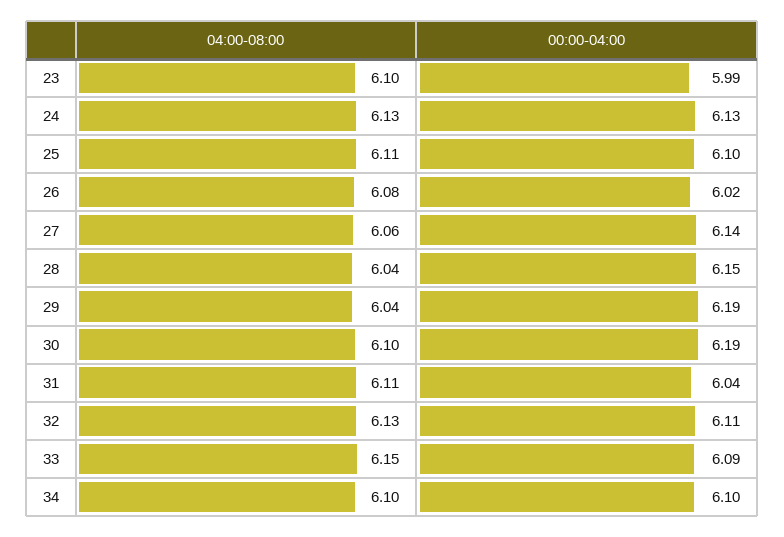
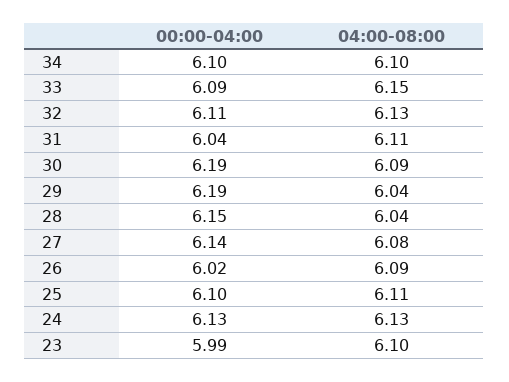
04:00-08:00, 26: 6.08 -> 6.09
04:00-08:00, 27: 6.06 -> 6.08
04:00-08:00, 30: 6.1 -> 6.09

